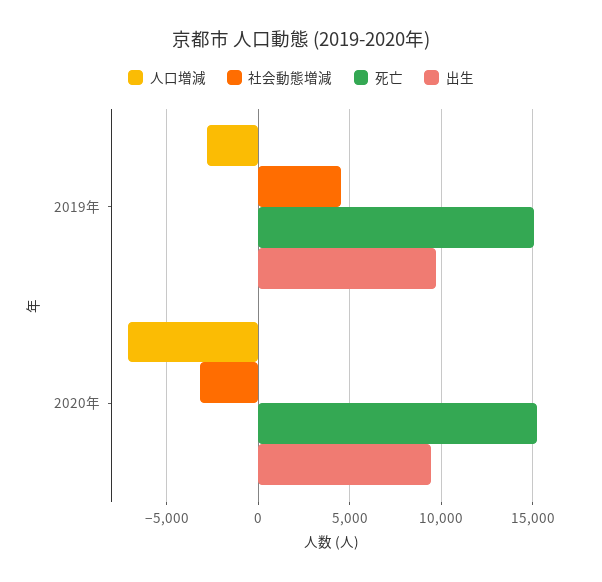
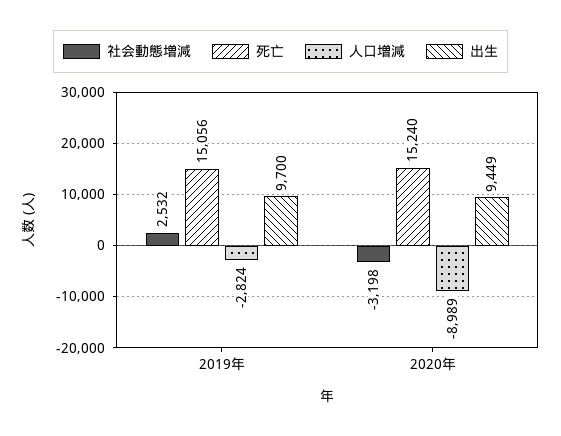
社会動態増減, 2019年: 4500 -> 2532
人口増減, 2020年: -7000 -> -8989

